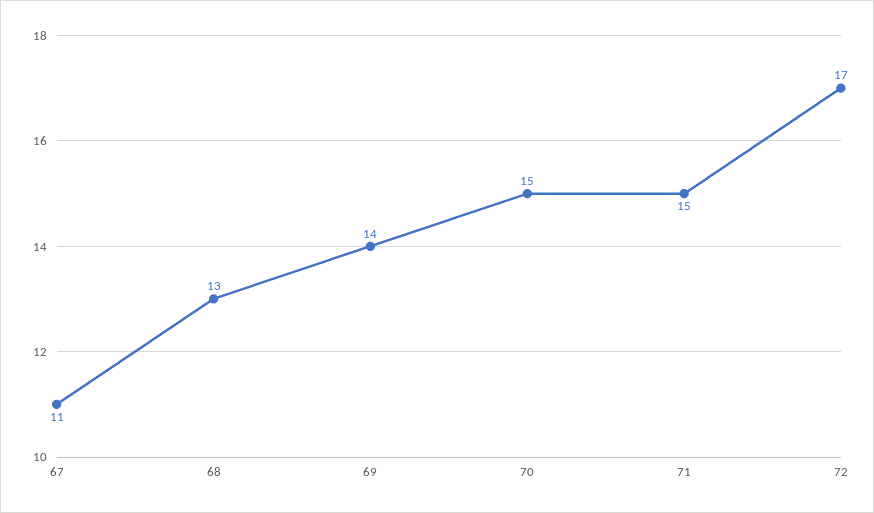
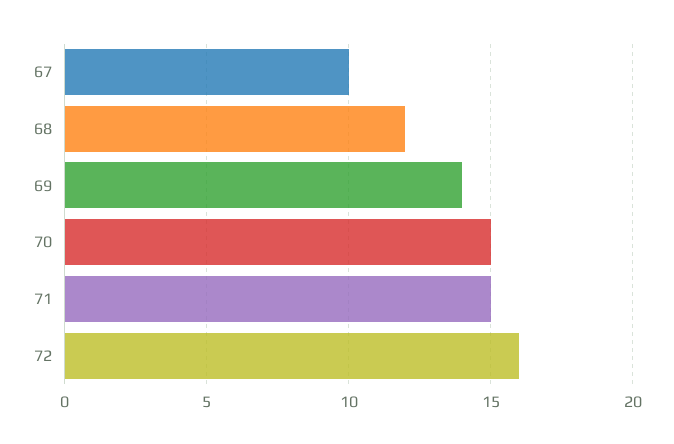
67: 11 -> 10
68: 13 -> 12
72: 17 -> 16

